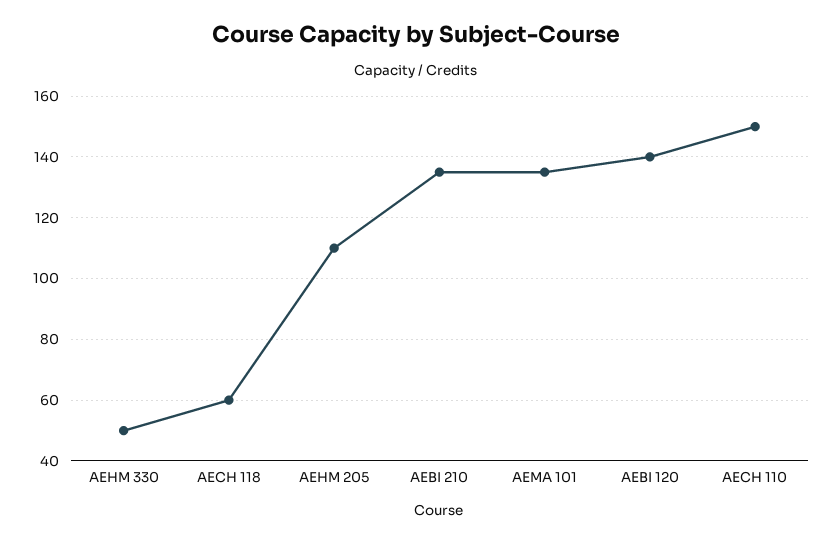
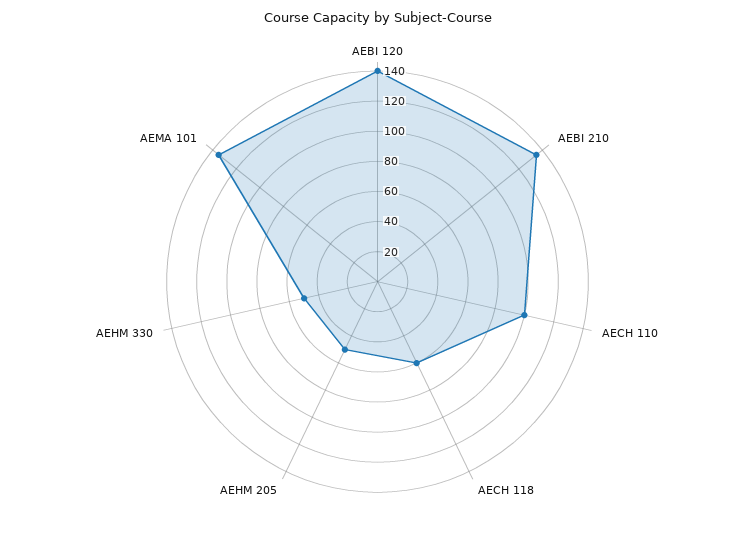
AEHM 205: 110 -> 50
AECH 110: 150 -> 100

